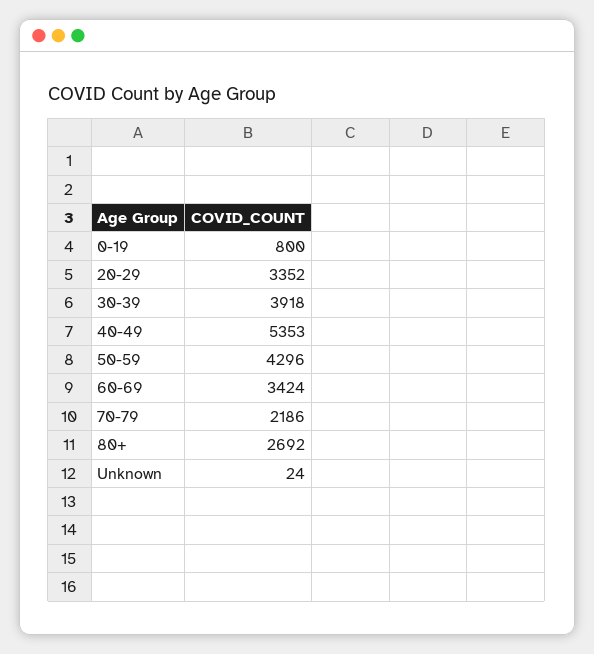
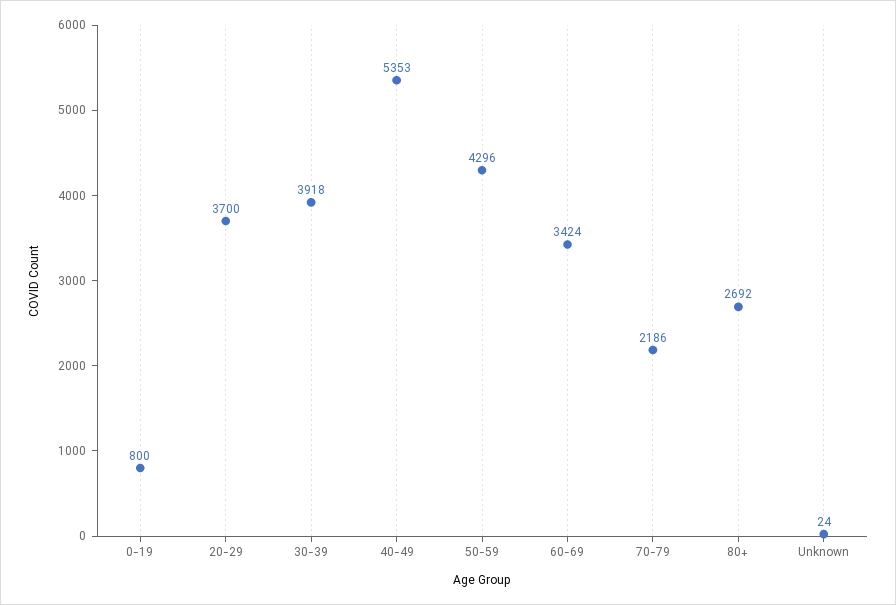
20-29: 3352 -> 3700

